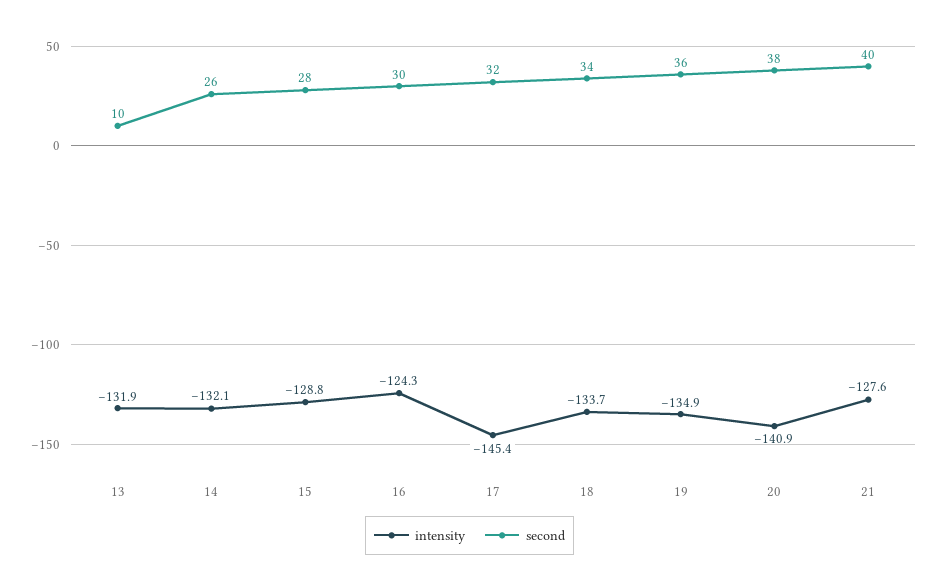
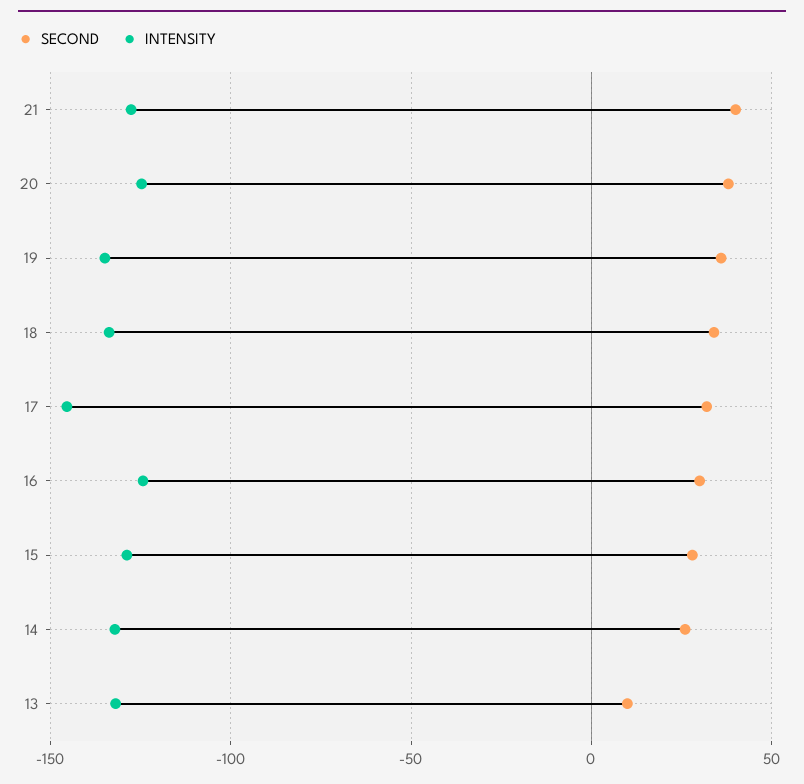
intensity, 20: -140.9 -> -125

